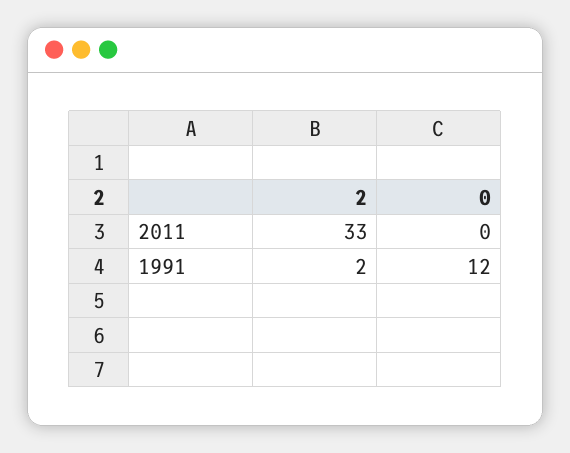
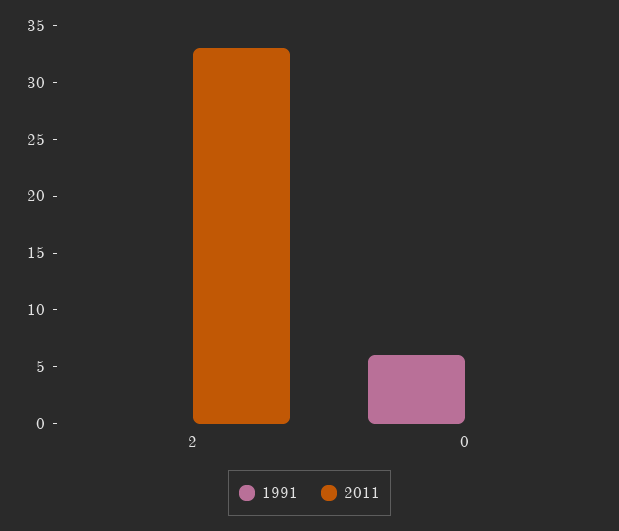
1991, 2: 2 -> 0
1991, 0: 12 -> 6

